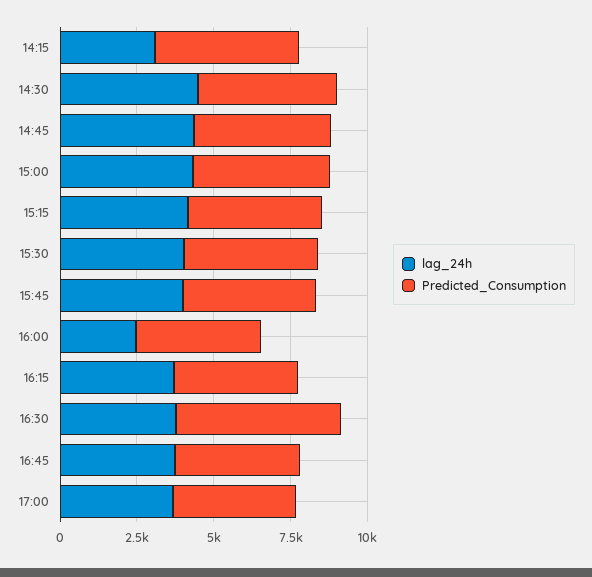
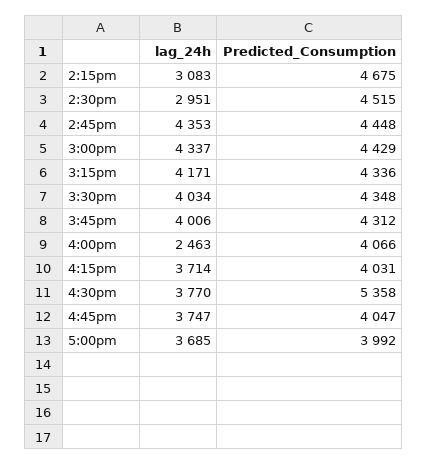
lag_24h, 14:30: 4500 -> 2951

